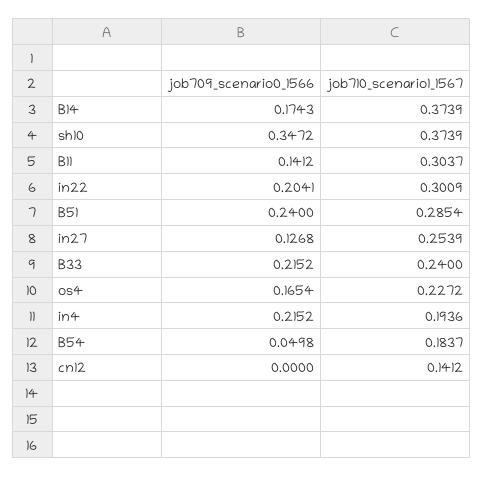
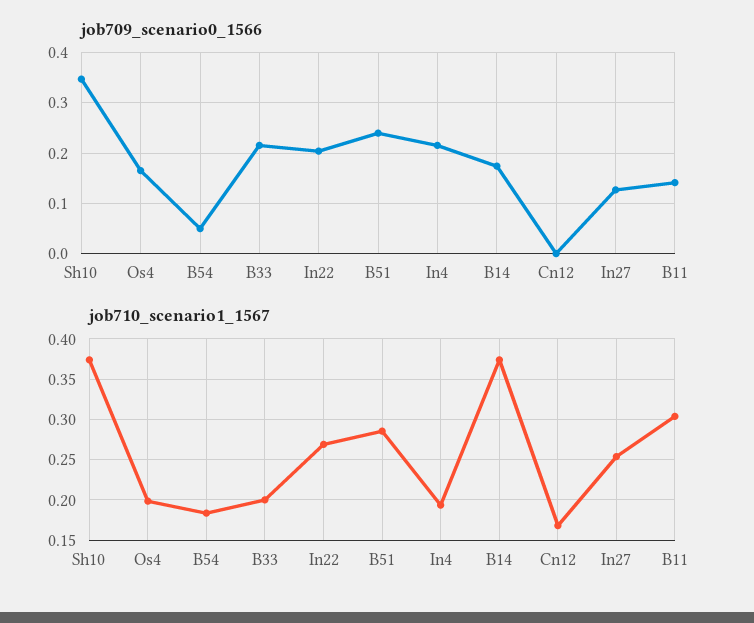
job710_scenario1_1567, in22: 0.3009 -> 0.27
job710_scenario1_1567, B33: 0.24 -> 0.2
job710_scenario1_1567, os4: 0.2272 -> 0.2
job710_scenario1_1567, cn12: 0.1412 -> 0.17

